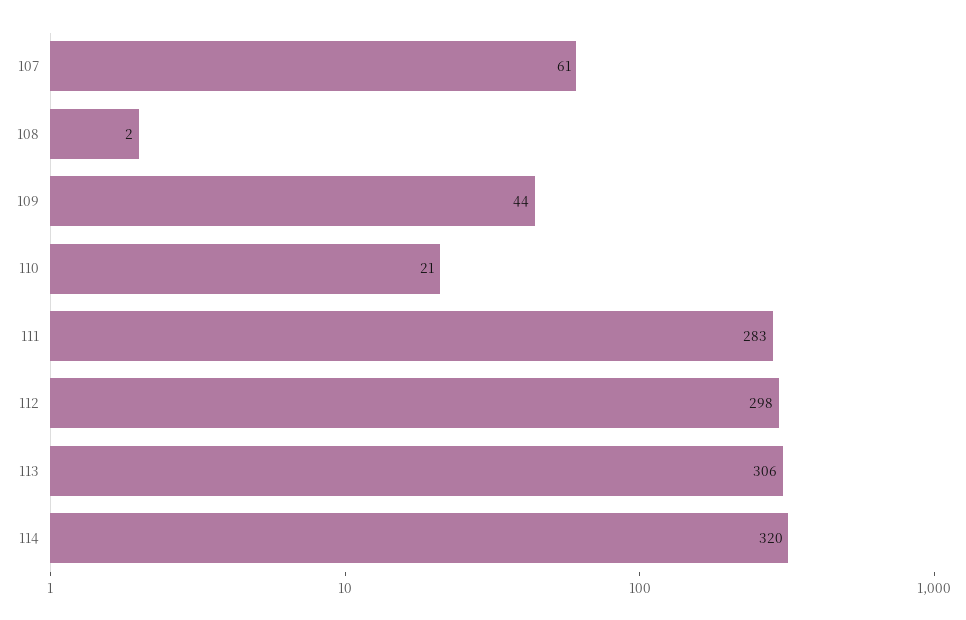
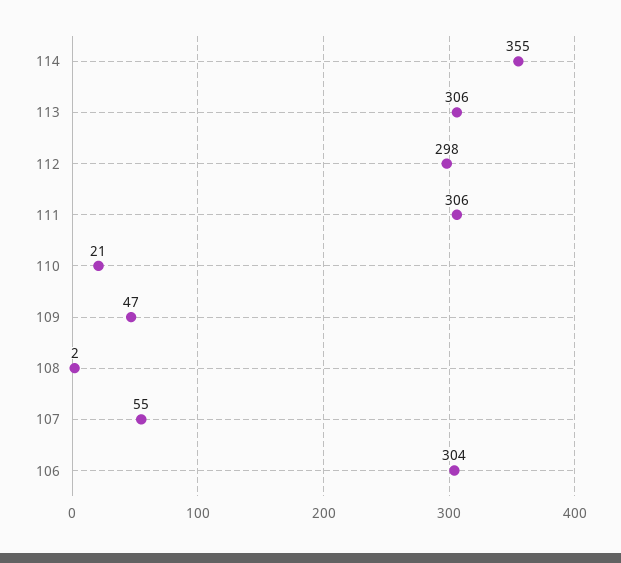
107: 61 -> 55
109: 44 -> 47
111: 283 -> 306
114: 320 -> 355
106: none -> 304

